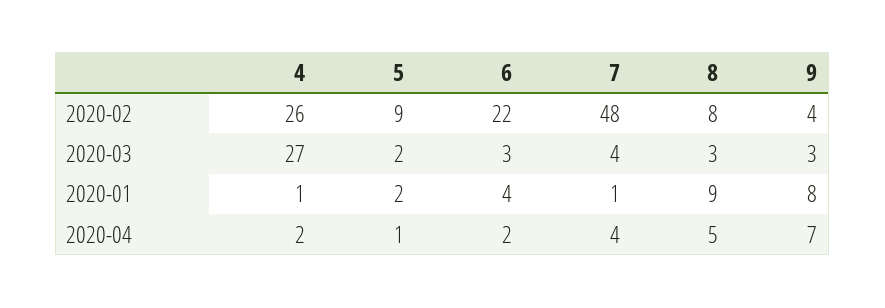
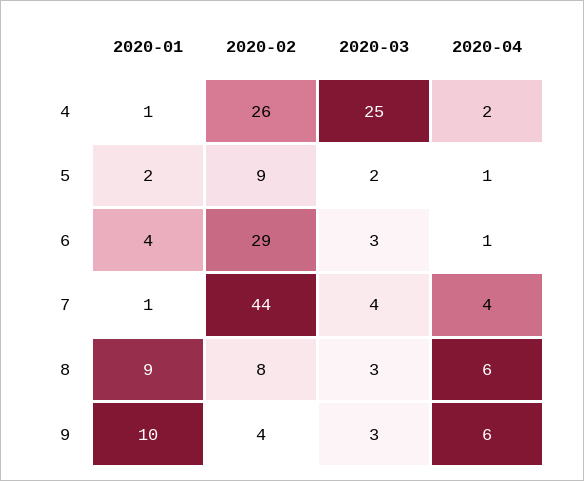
6, 2020-02: 22 -> 29
7, 2020-02: 48 -> 44
4, 2020-03: 27 -> 25
9, 2020-01: 8 -> 10
6, 2020-04: 2 -> 1
8, 2020-04: 5 -> 6
9, 2020-04: 7 -> 6

